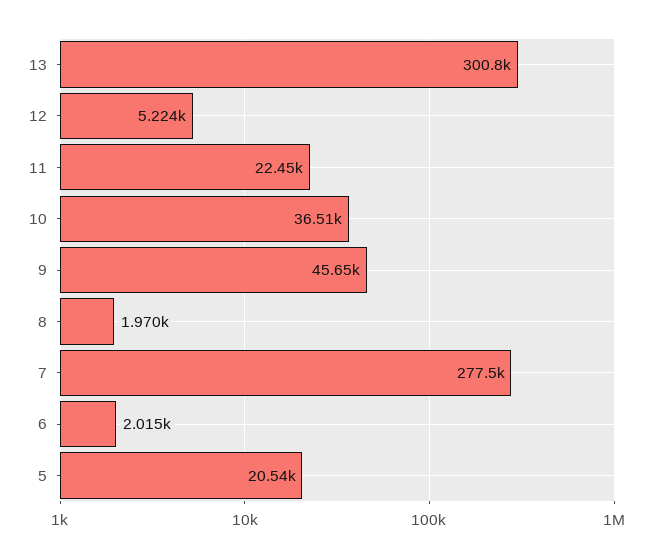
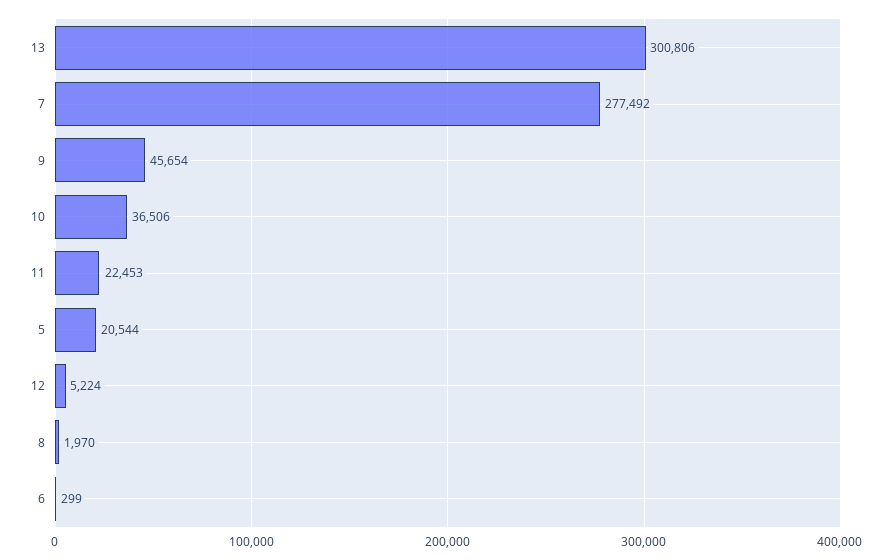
6: 2015 -> 299

